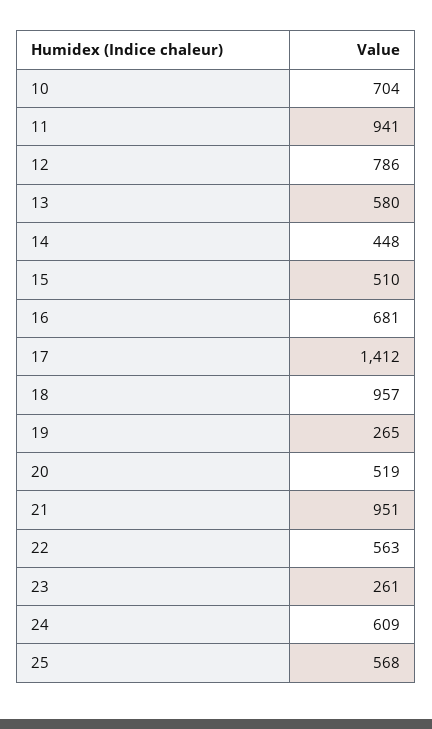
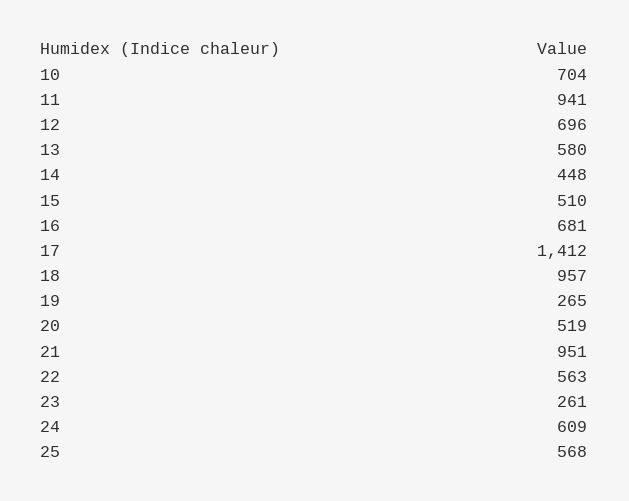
12: 786 -> 696

